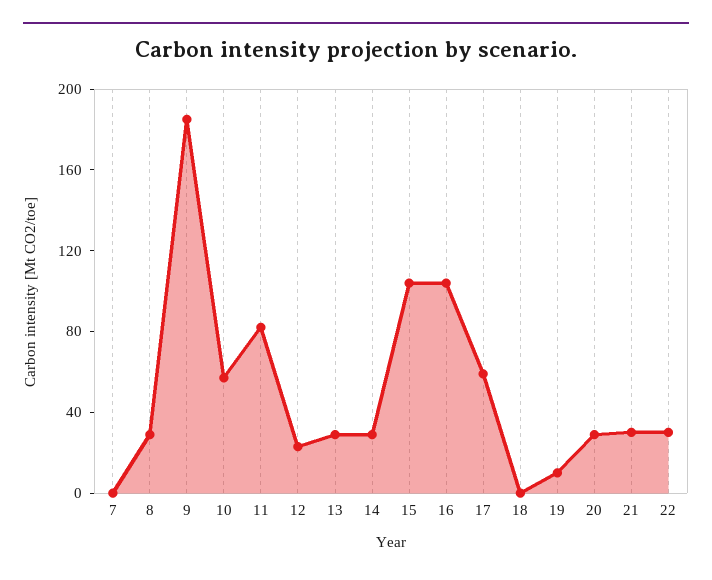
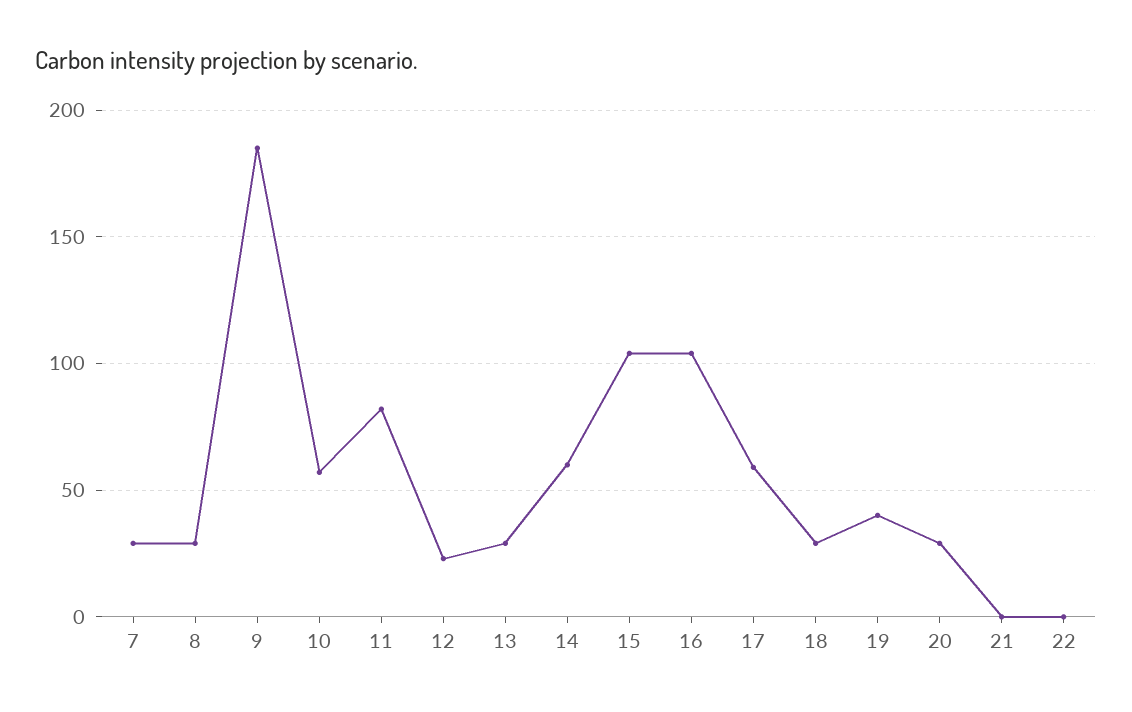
7: 0 -> 30
14: 30 -> 60
18: 0 -> 30
19: 10 -> 40
21: 30 -> 0
22: 30 -> 0

